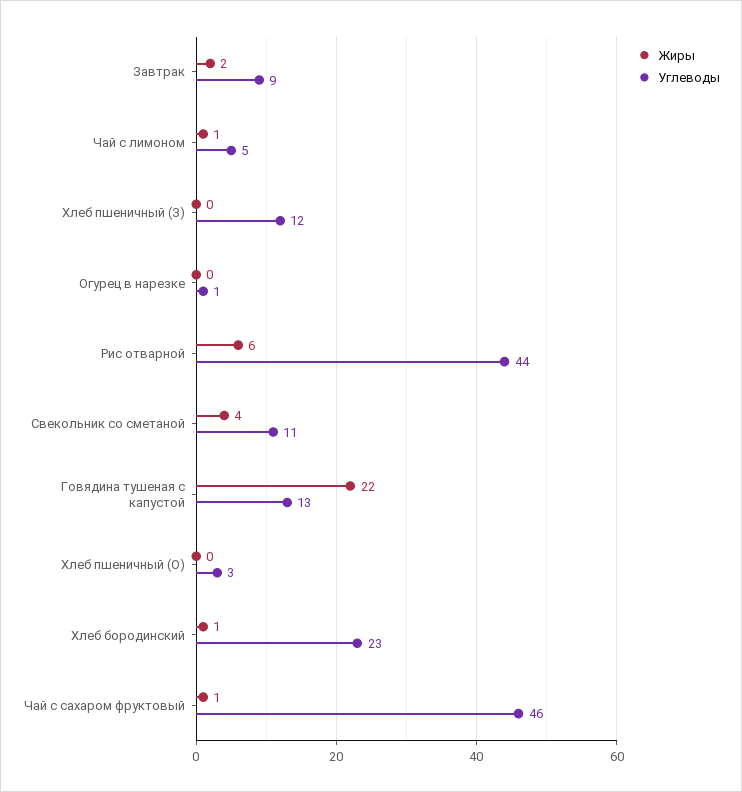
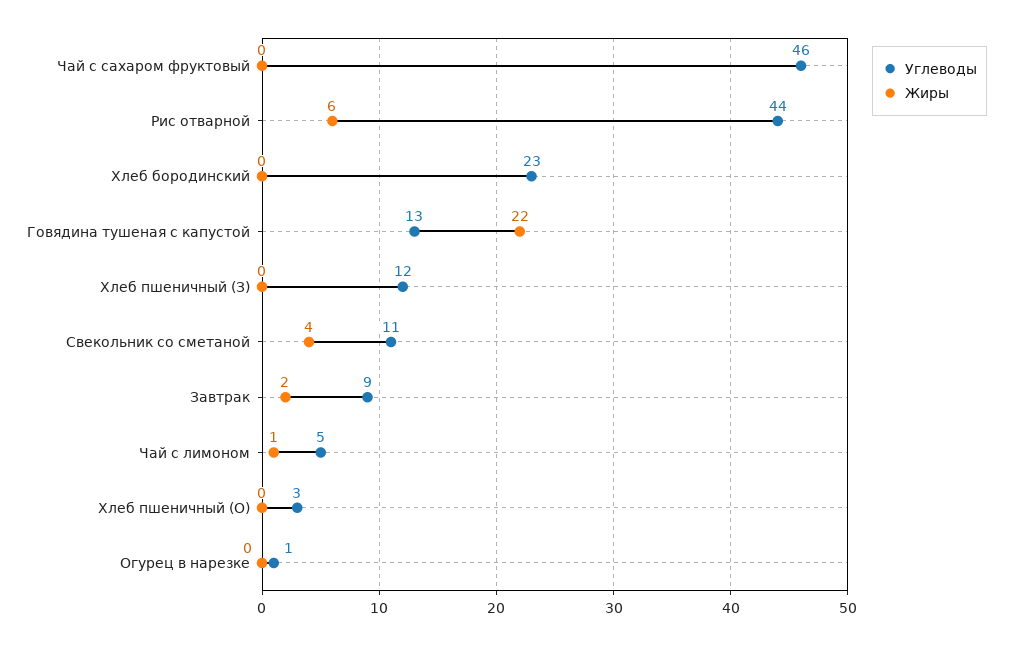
Жиры, Хлеб бородинский: 1 -> 0
Жиры, Чай с сахаром фруктовый: 1 -> 0

